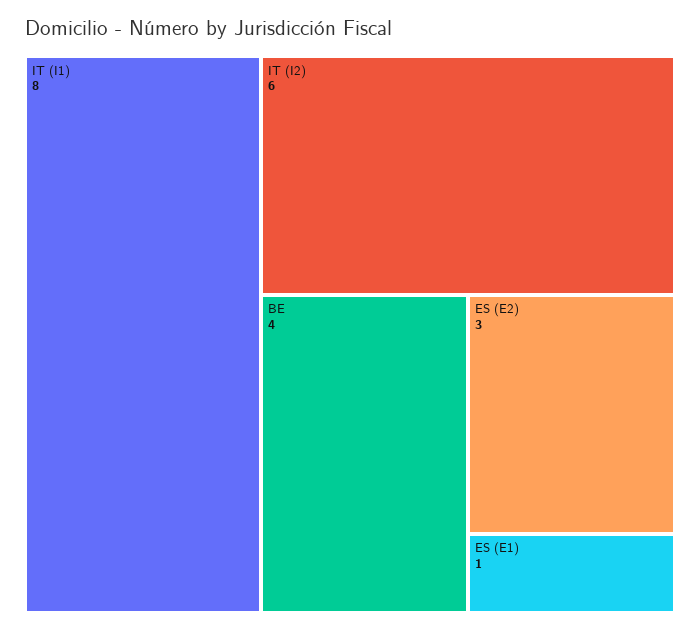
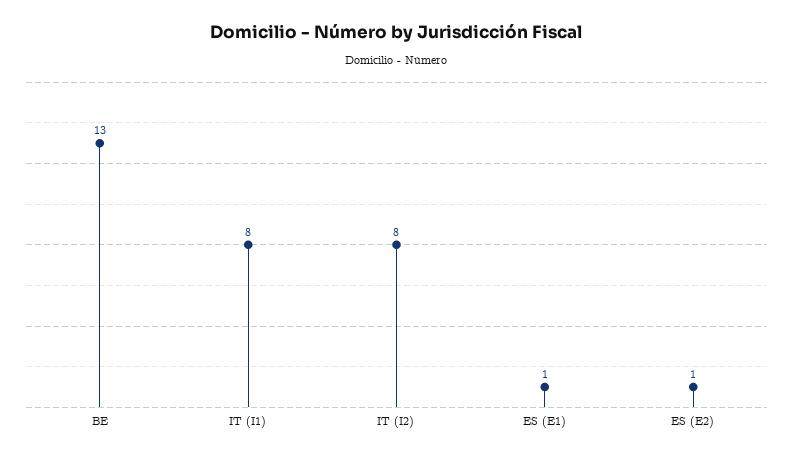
IT (I2): 6 -> 8
BE: 4 -> 13
ES (E2): 3 -> 1

